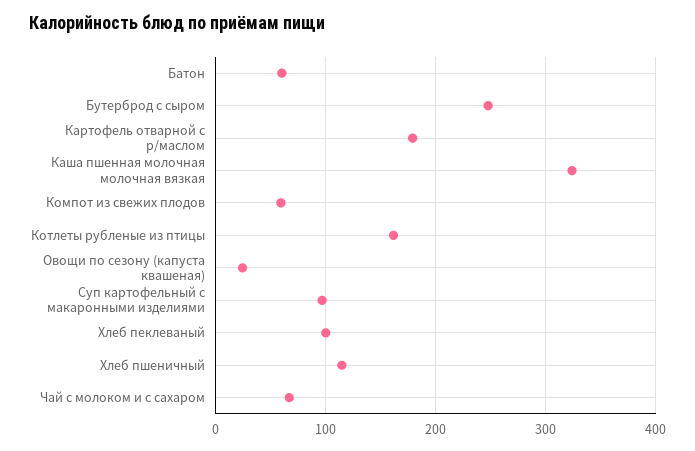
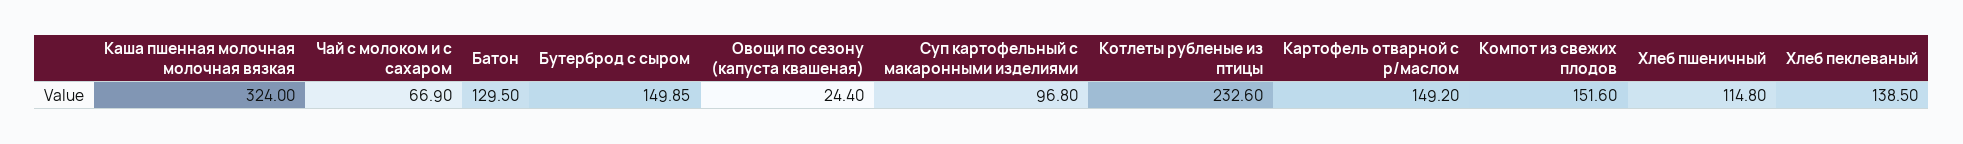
Батон: 60 -> 129.5
Бутерброд с сыром: 250 -> 149.85
Картофель отварной с р/маслом: 180 -> 149.2
Компот из свежих плодов: 60 -> 151.6
Котлеты рубленые из птицы: 160 -> 232.6
Хлеб пеклеваный: 100 -> 138.5

